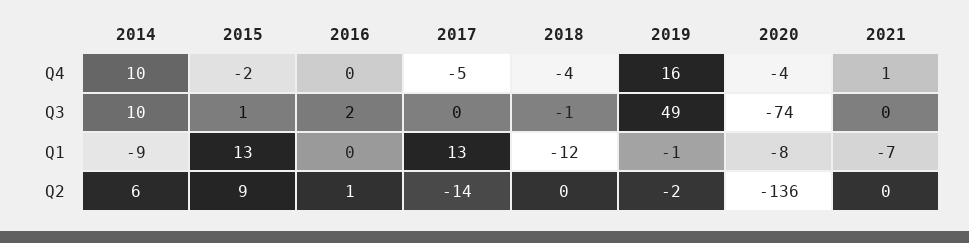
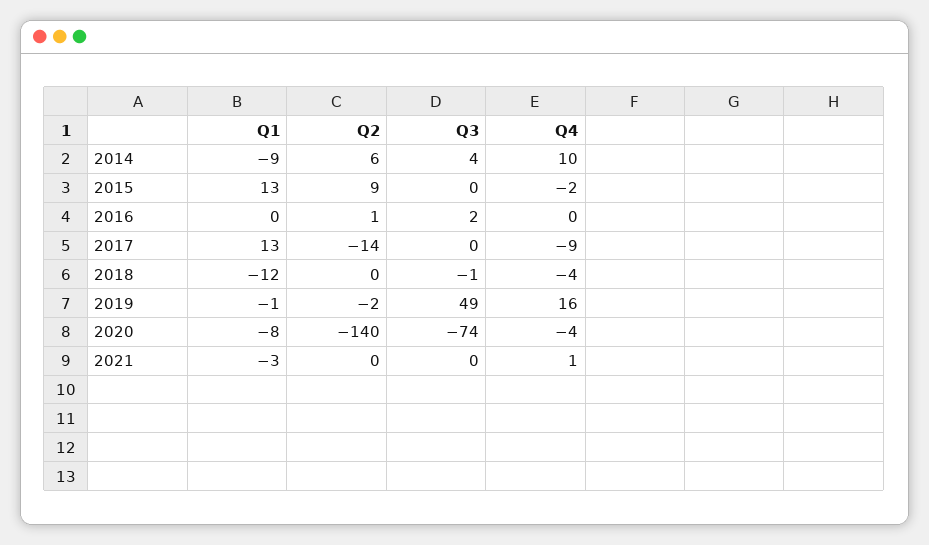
2017, Q4: -5 -> -9
2014, Q3: 10 -> 4
2015, Q3: 1 -> 0
2021, Q1: -7 -> -3
2020, Q2: -136 -> -140

